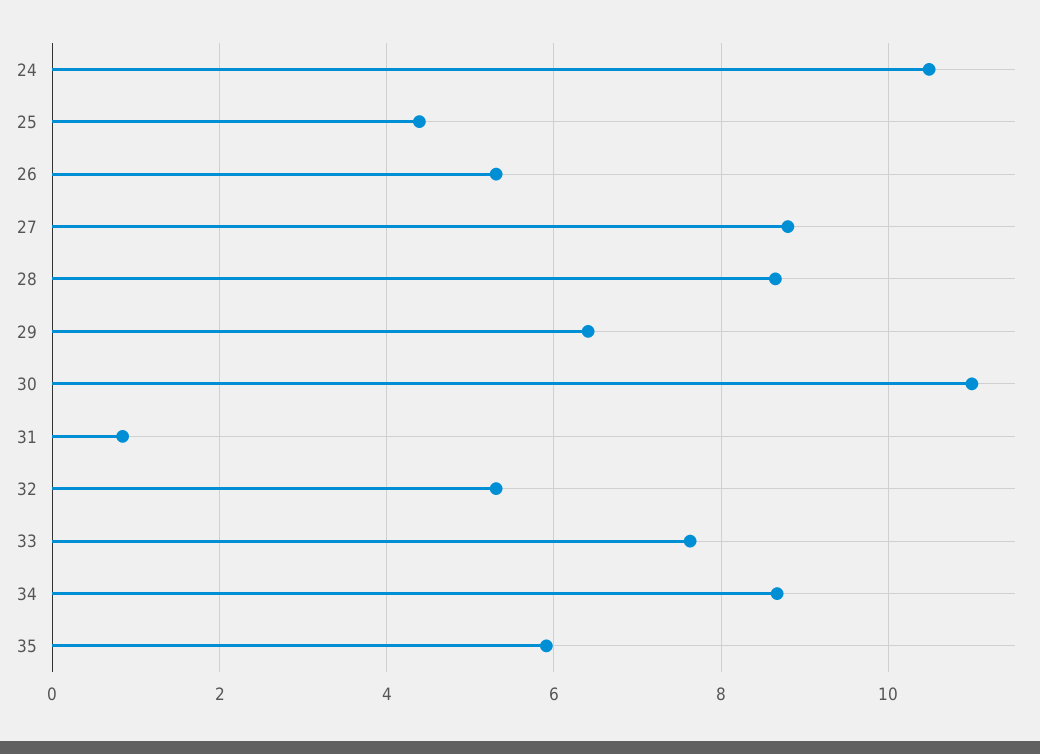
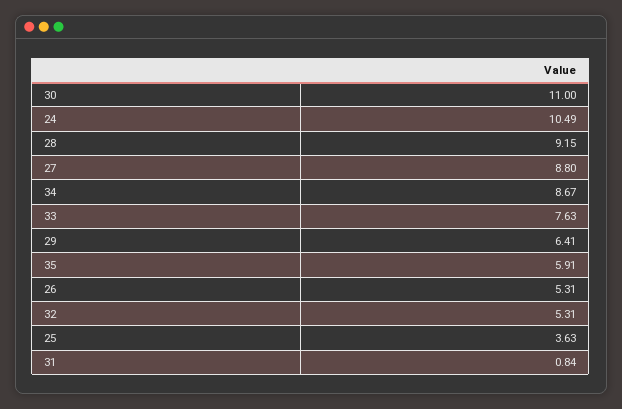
25: 4.4 -> 3.63
28: 8.6 -> 9.15

